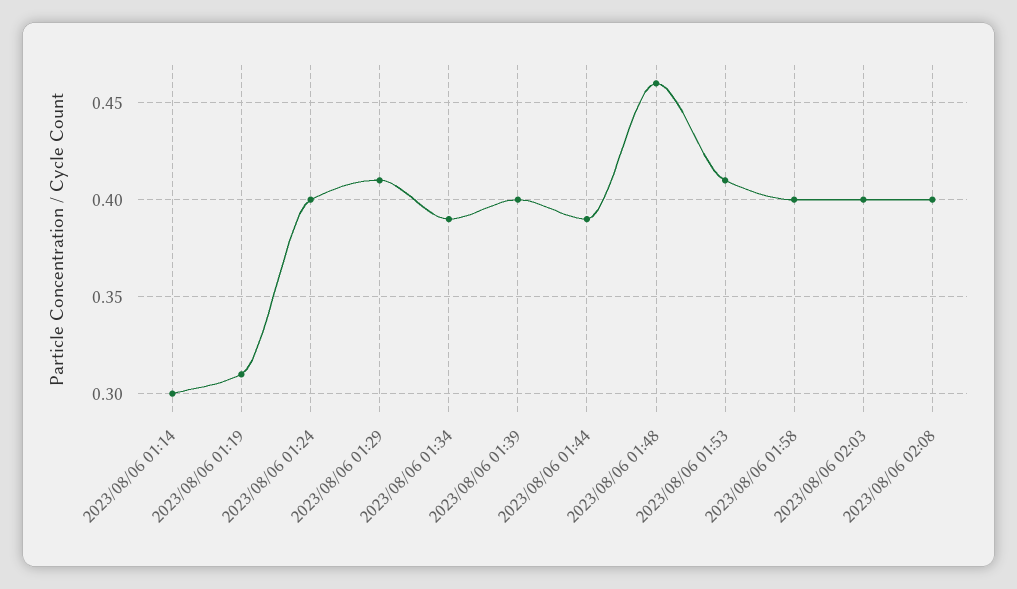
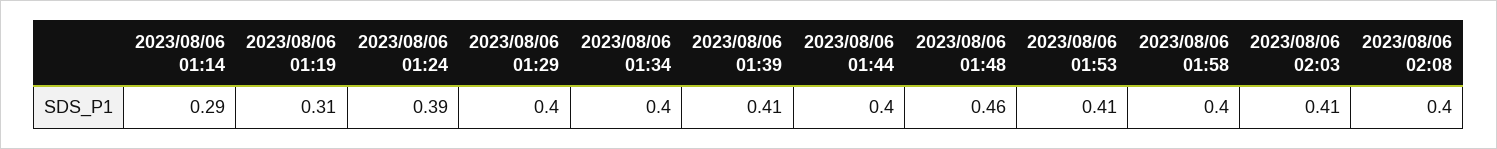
2023/08/06 01:14: 0.3 -> 0.29
2023/08/06 01:24: 0.4 -> 0.39
2023/08/06 01:29: 0.41 -> 0.4
2023/08/06 01:34: 0.39 -> 0.4
2023/08/06 01:39: 0.4 -> 0.41
2023/08/06 01:44: 0.39 -> 0.4
2023/08/06 02:03: 0.4 -> 0.41

